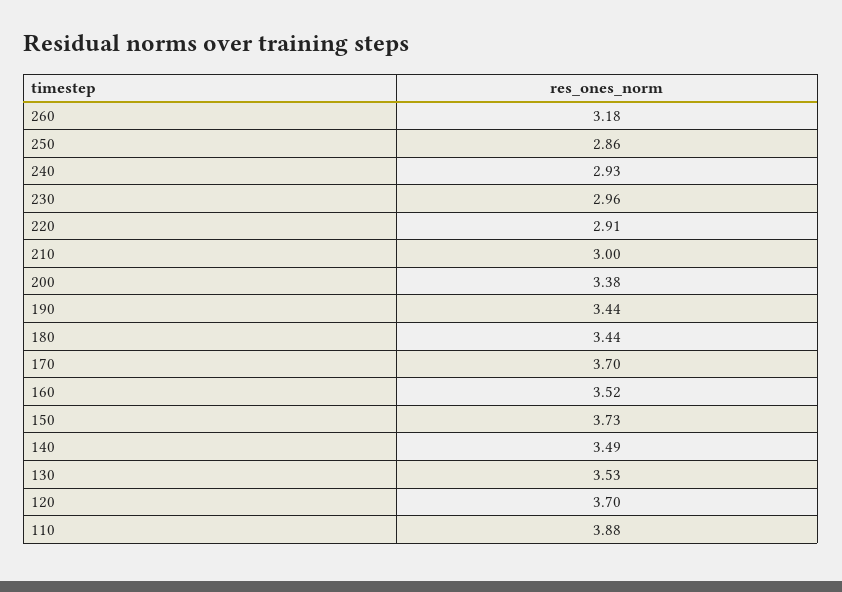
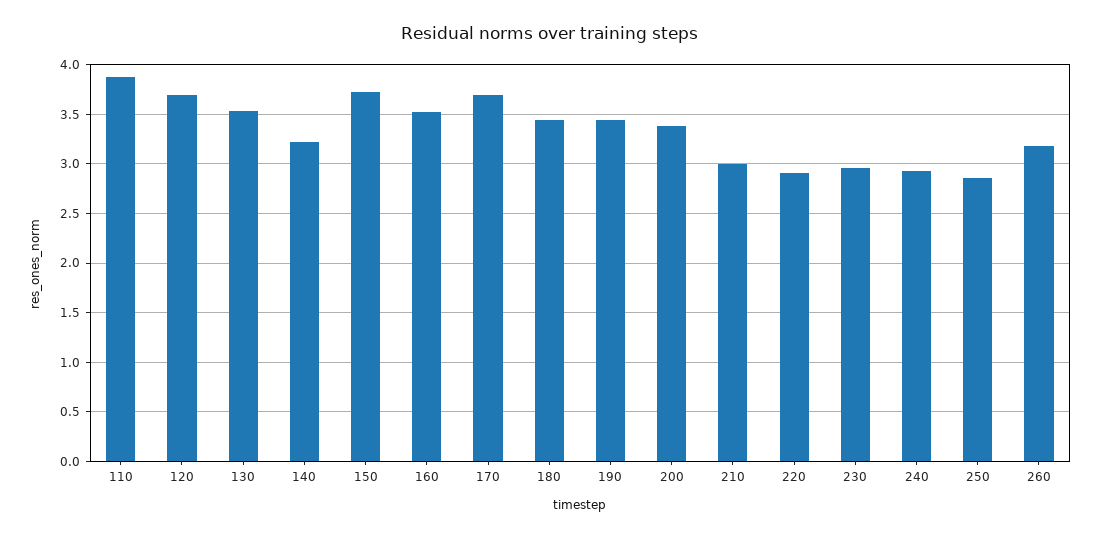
140: 3.49 -> 3.2

